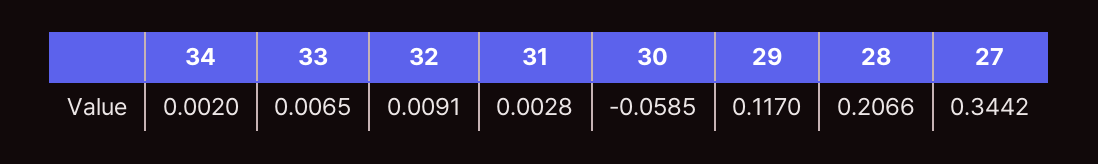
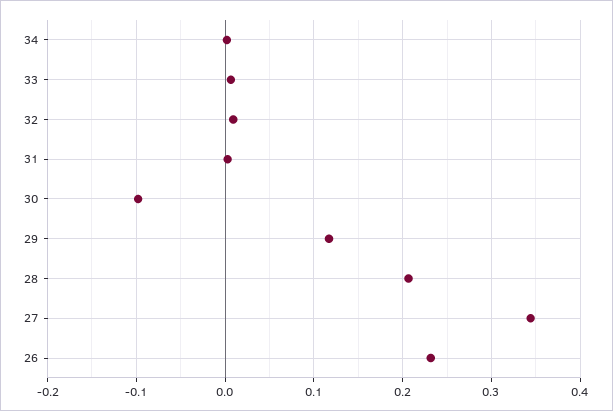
30: -0.0585 -> -0.1
26: none -> 0.23

